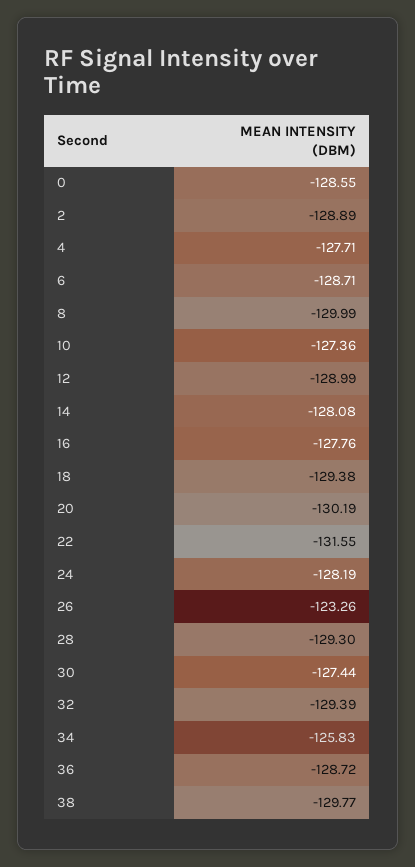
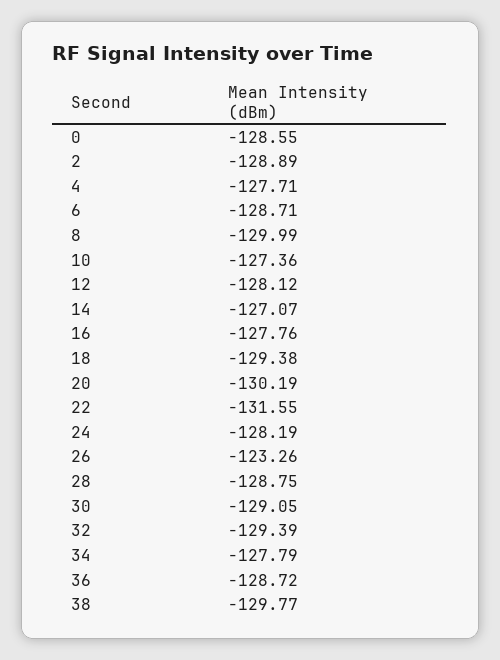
12: -128.99 -> -128.12
14: -128.08 -> -127.07
28: -129.3 -> -128.75
30: -127.44 -> -129.05
34: -125.83 -> -127.79

